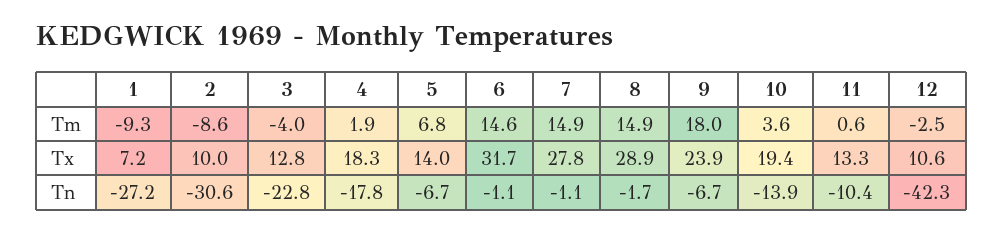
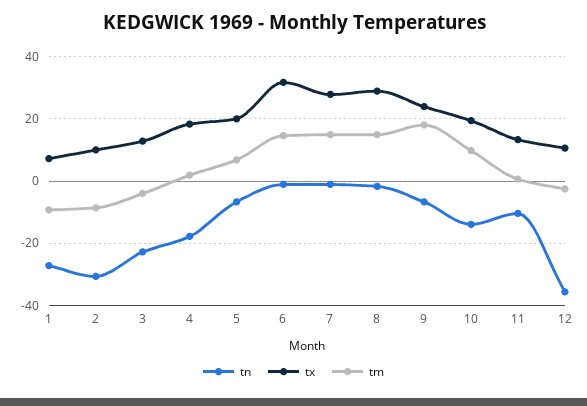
Tm, 10: 3.6 -> 10
Tx, 5: 14 -> 20
Tn, 12: -42.3 -> -36

